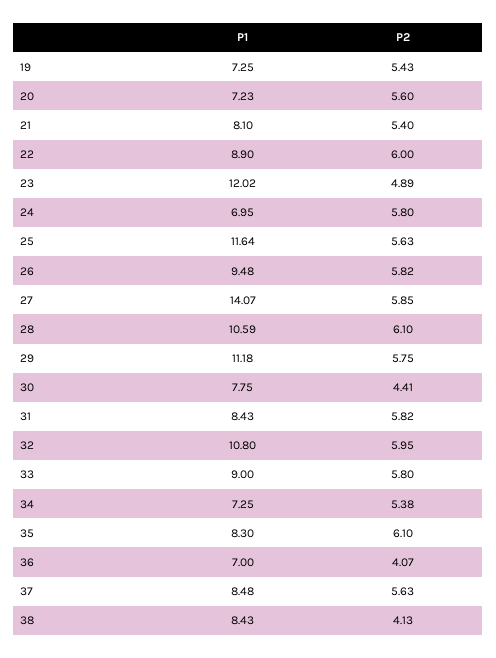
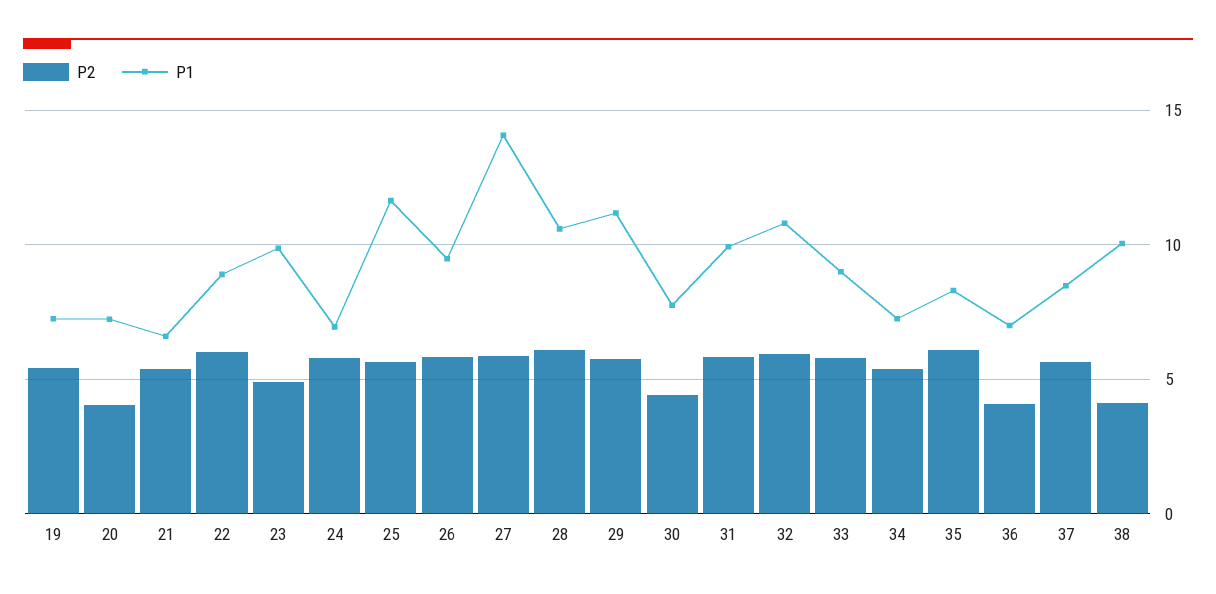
P2, 20: 5.6 -> 4
P1, 21: 8.1 -> 6.5
P1, 23: 12.02 -> 10
P1, 31: 8.43 -> 10
P1, 38: 8.43 -> 10

